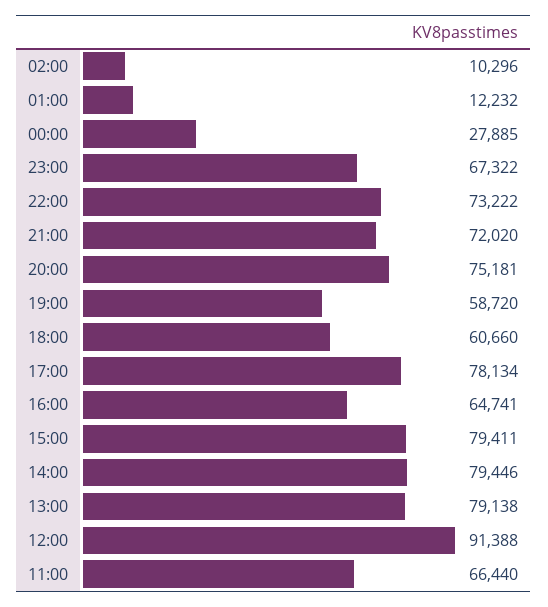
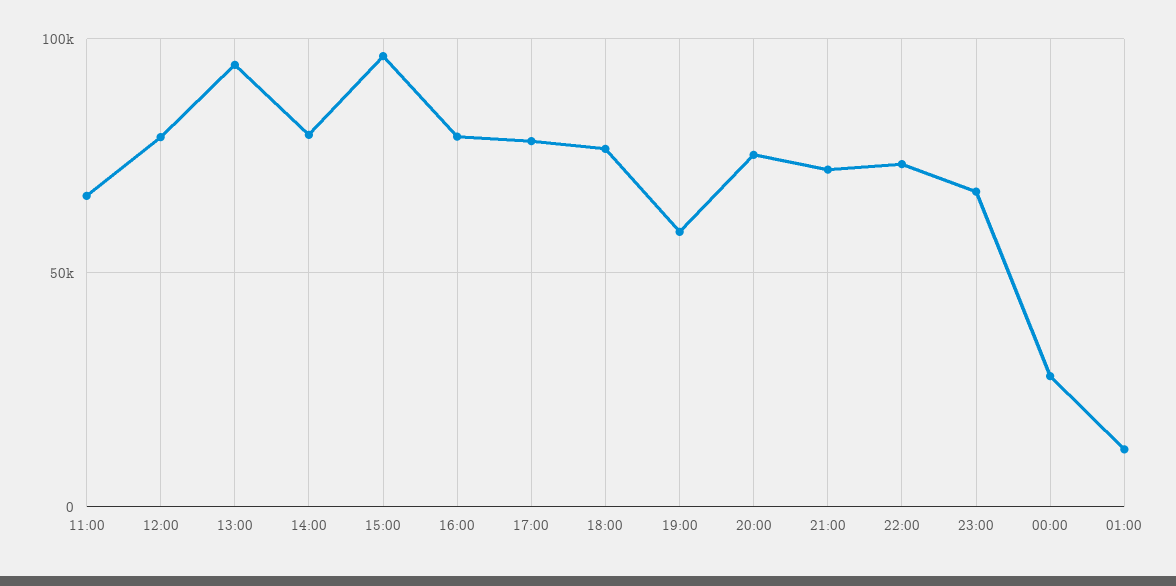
02:00: 10296 -> none
18:00: 60660 -> 75000
16:00: 64741 -> 80000
15:00: 79411 -> 95000
13:00: 79138 -> 95000
12:00: 91388 -> 80000

